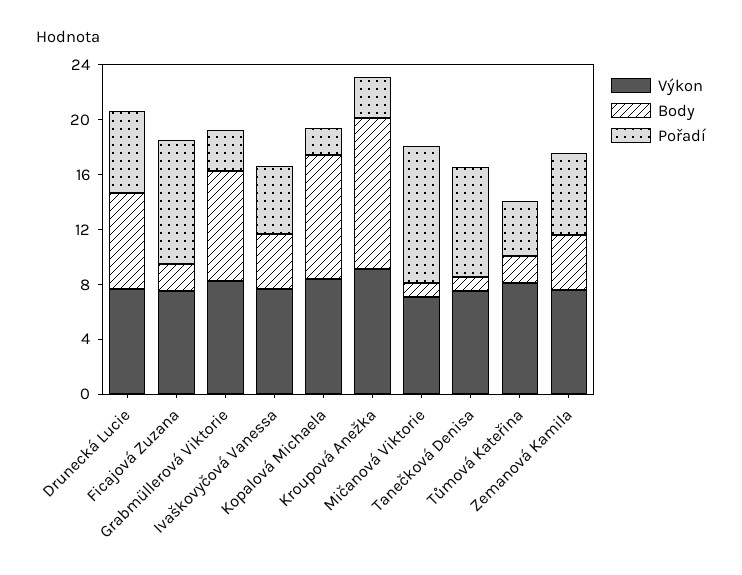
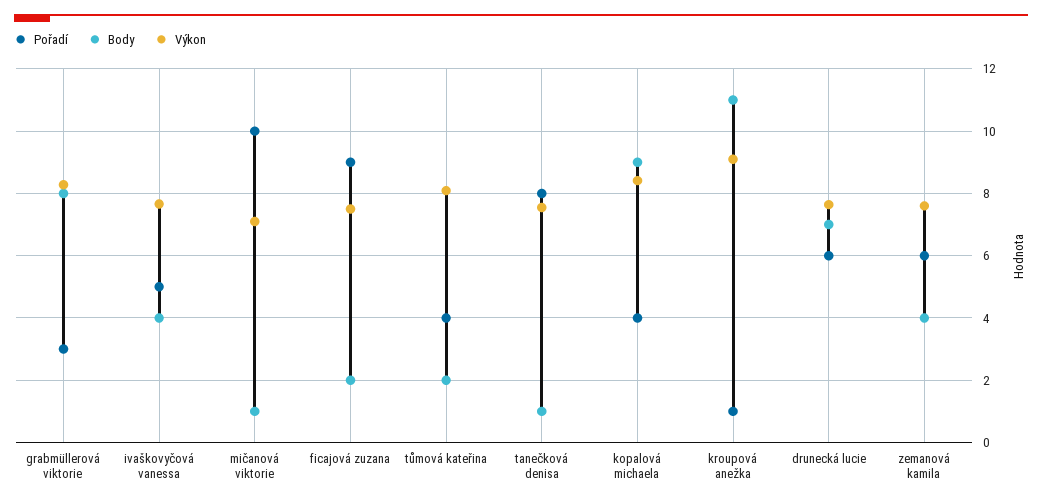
Pořadí, Kopalová Michaela: 2 -> 4
Pořadí, Kroupová Anežka: 3 -> 1

